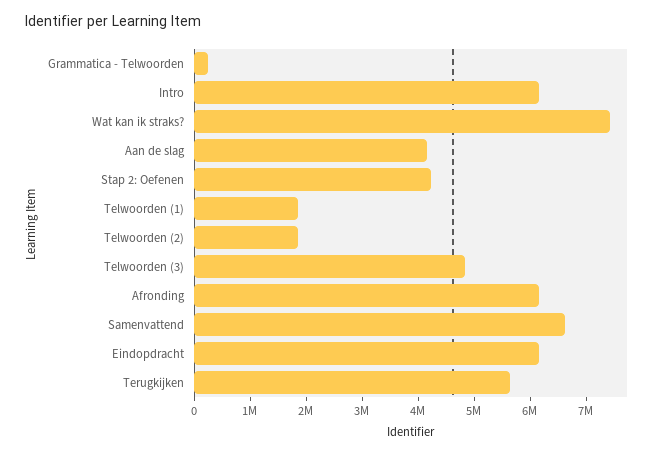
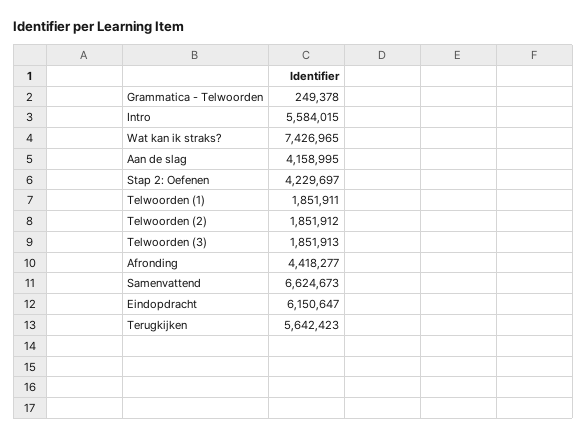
Intro: 6200000 -> 5584015
Telwoorden (3): 4800000 -> 1851913
Afronding: 6200000 -> 4418277

